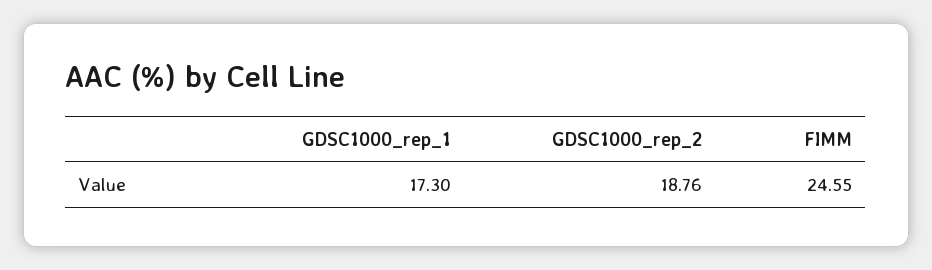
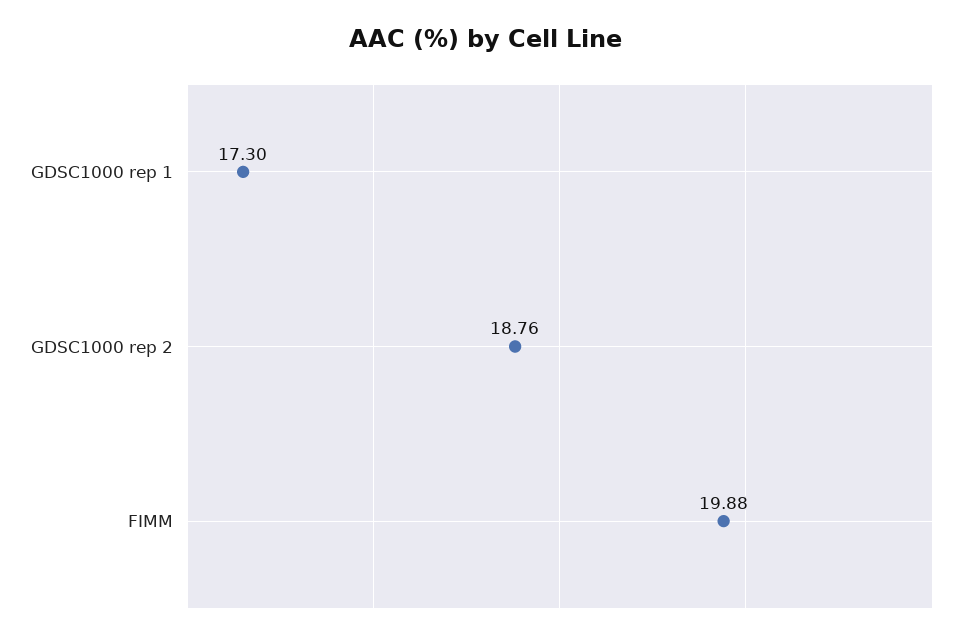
FIMM: 24.55 -> 19.88

